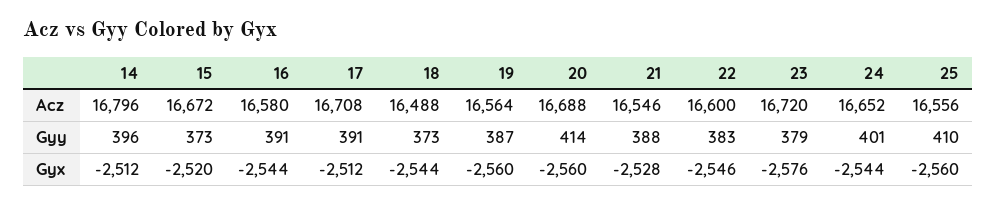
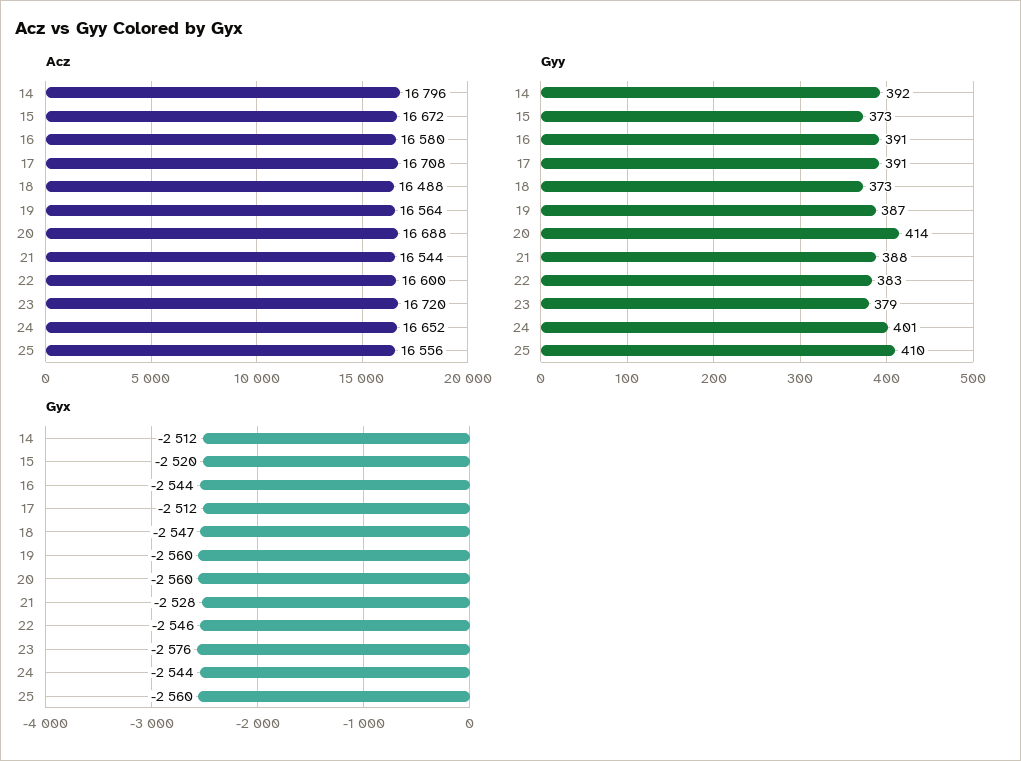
Acz, 21: 16546 -> 16544
Gyy, 14: 396 -> 392
Gyx, 18: -2544 -> -2547

